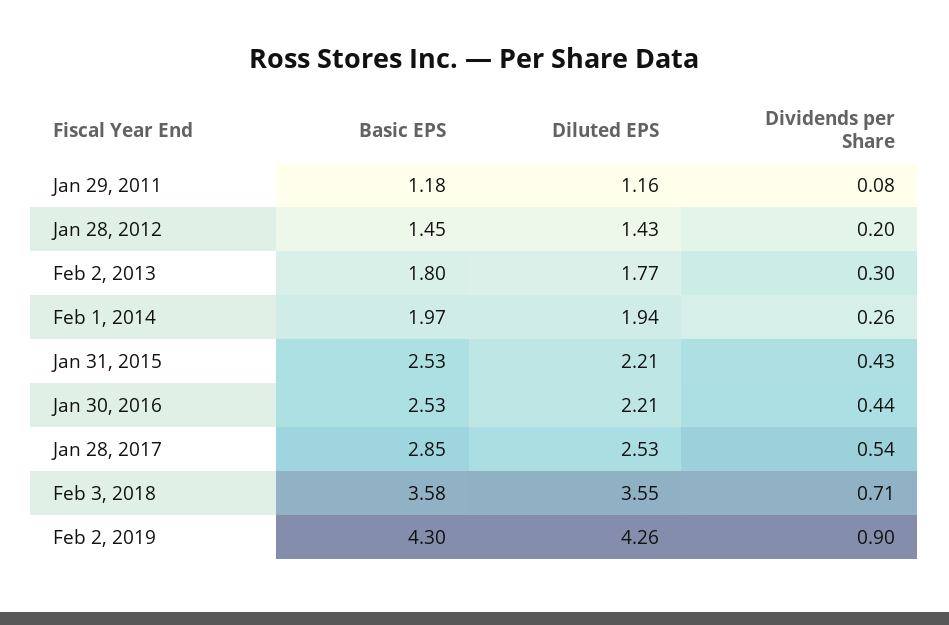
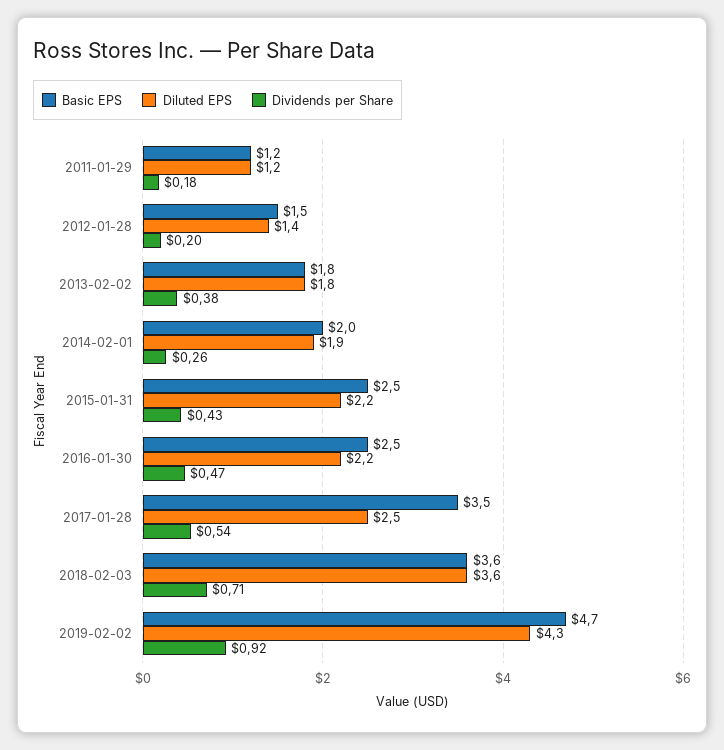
Dividends per Share, Jan 29, 2011: 0.08 -> 0.18
Dividends per Share, Feb 2, 2013: 0.3 -> 0.38
Dividends per Share, Jan 30, 2016: 0.44 -> 0.47
Basic EPS, Jan 28, 2017: 2.85 -> 3.5
Basic EPS, Feb 2, 2019: 4.3 -> 4.7
Dividends per Share, Feb 2, 2019: 0.9 -> 0.92

